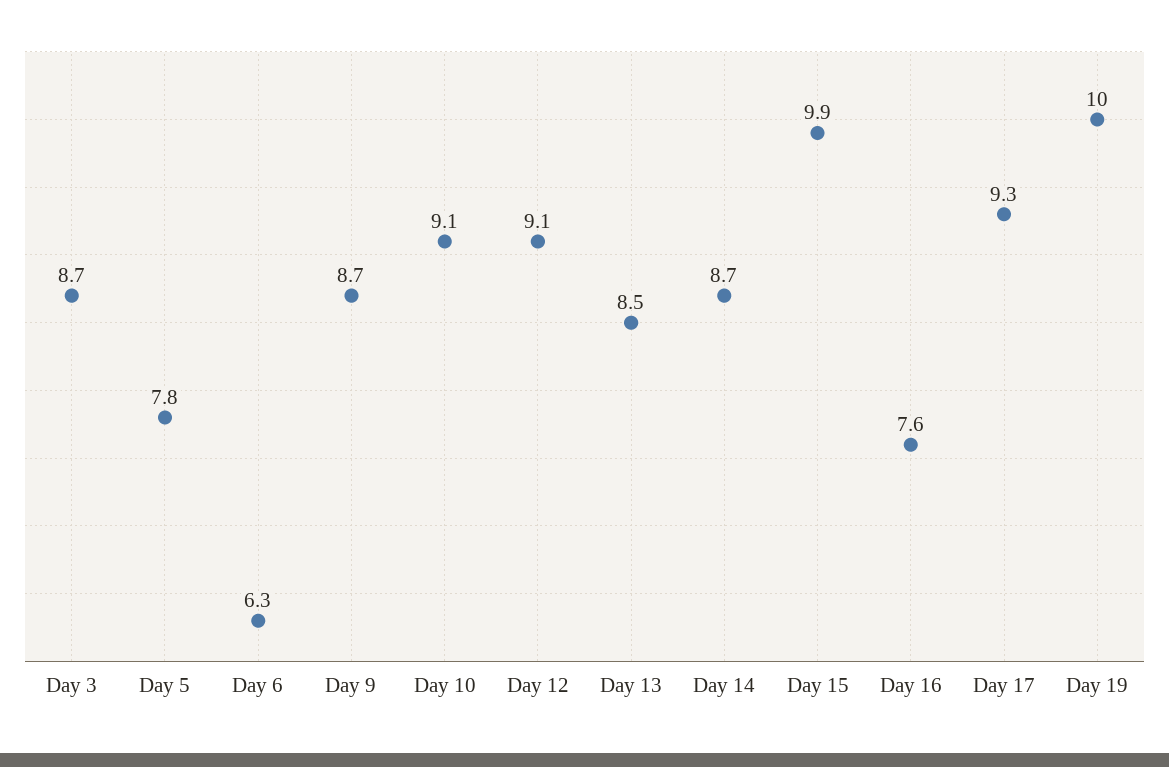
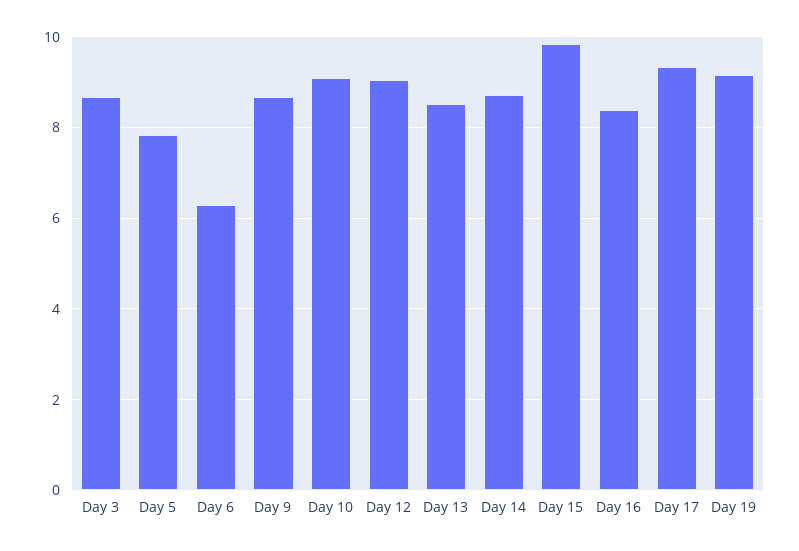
Day 16: 7.6 -> 8.4
Day 19: 10 -> 9.2

